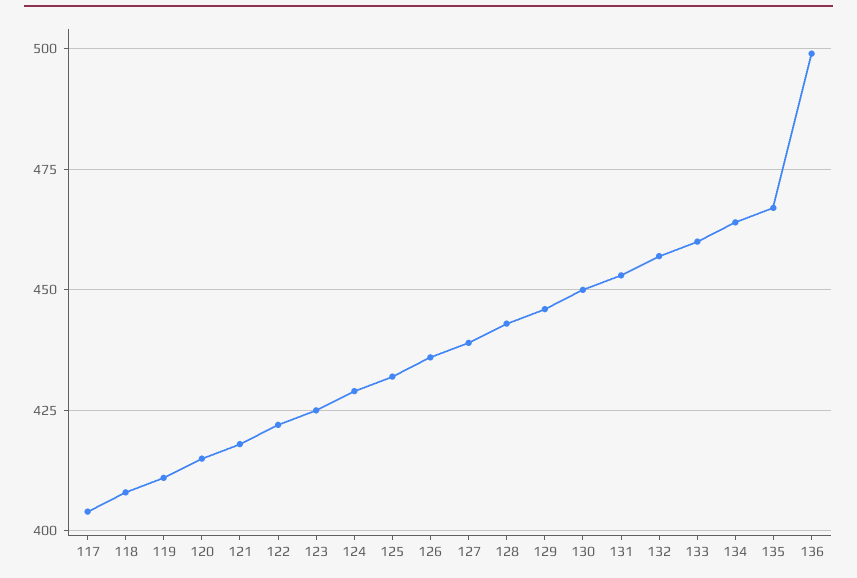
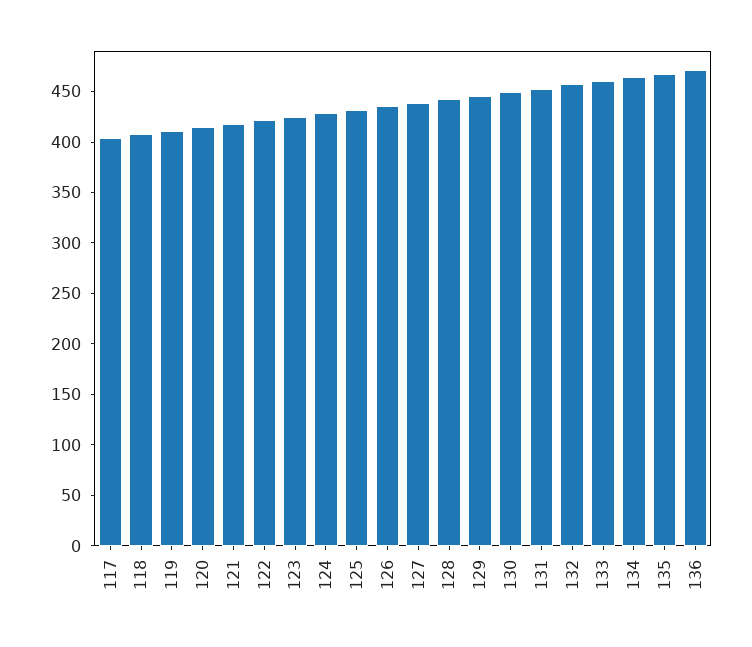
136: 500 -> 470

